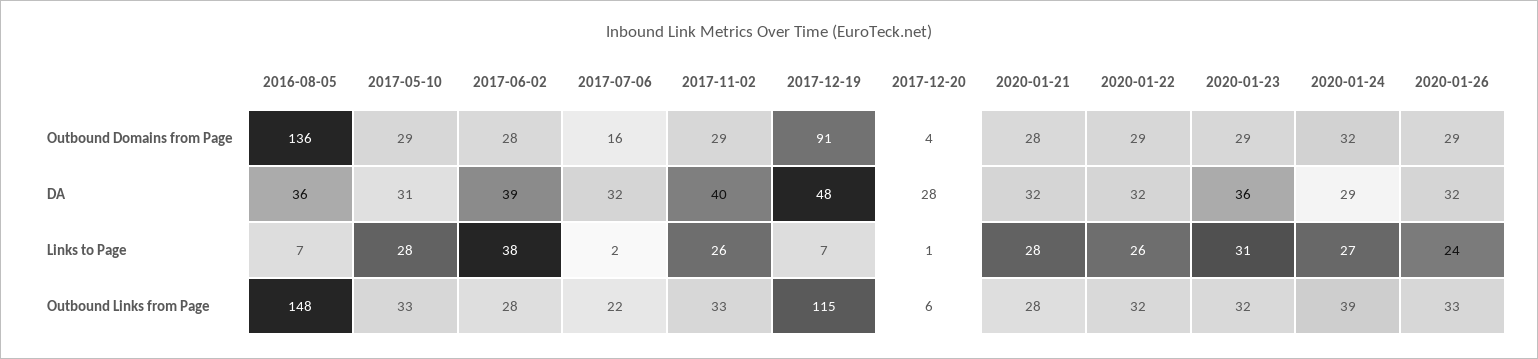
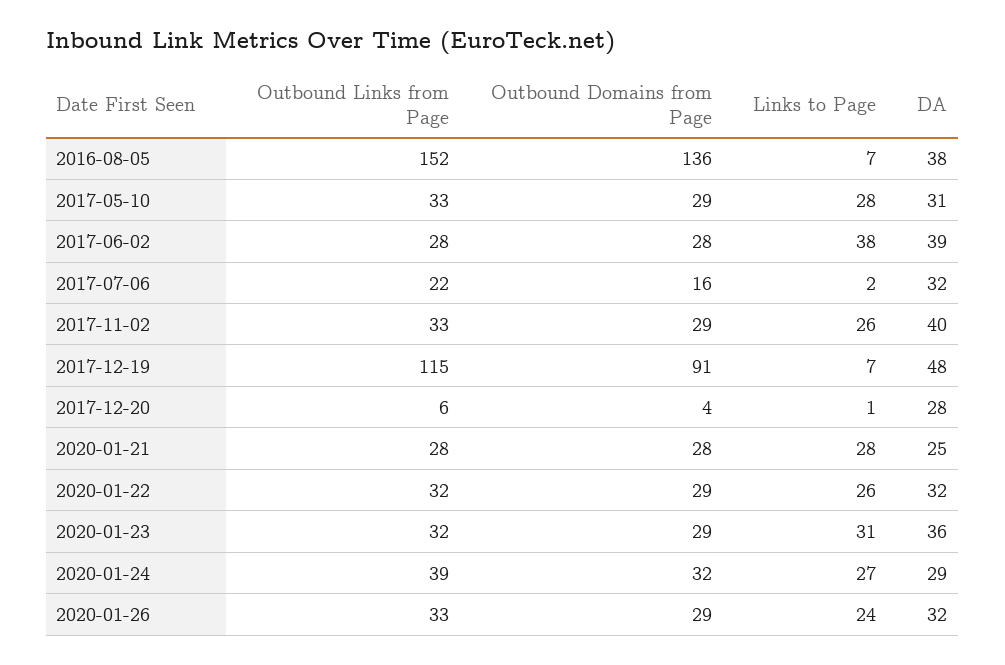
2016-08-05, DA: 36 -> 38
2020-01-21, DA: 32 -> 25
2016-08-05, Outbound Links from Page: 148 -> 152

